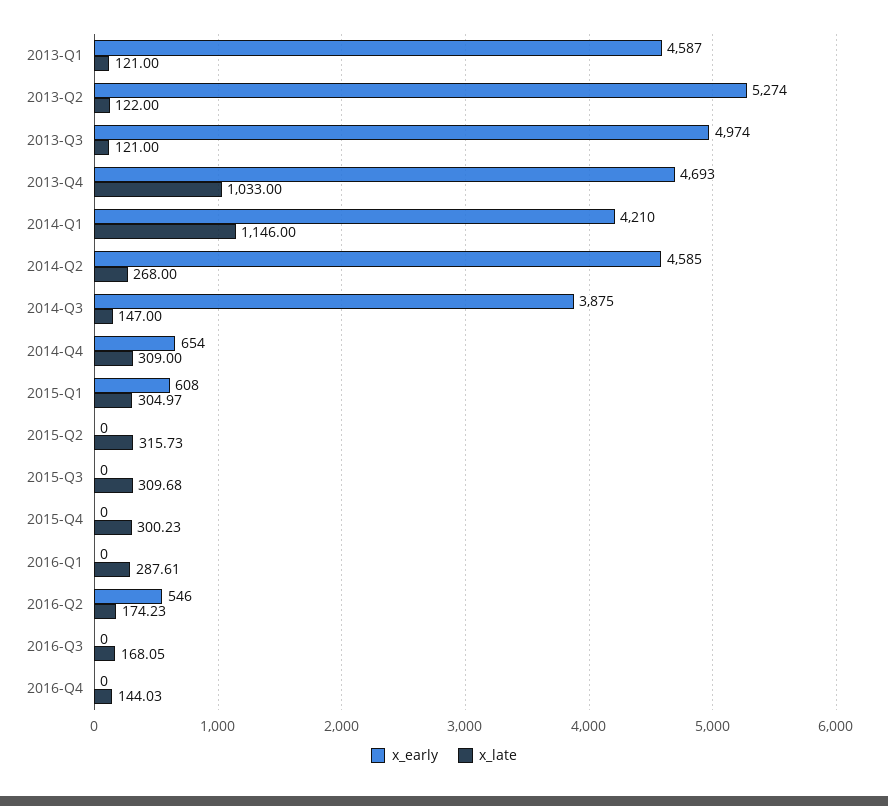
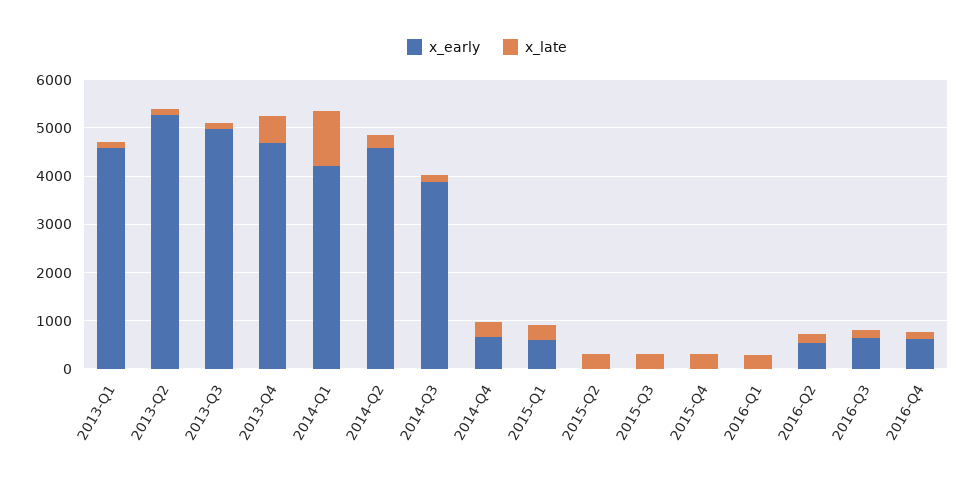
x_late, 2013-Q4: 1033 -> 600
x_early, 2016-Q3: 0 -> 600
x_early, 2016-Q4: 0 -> 600

